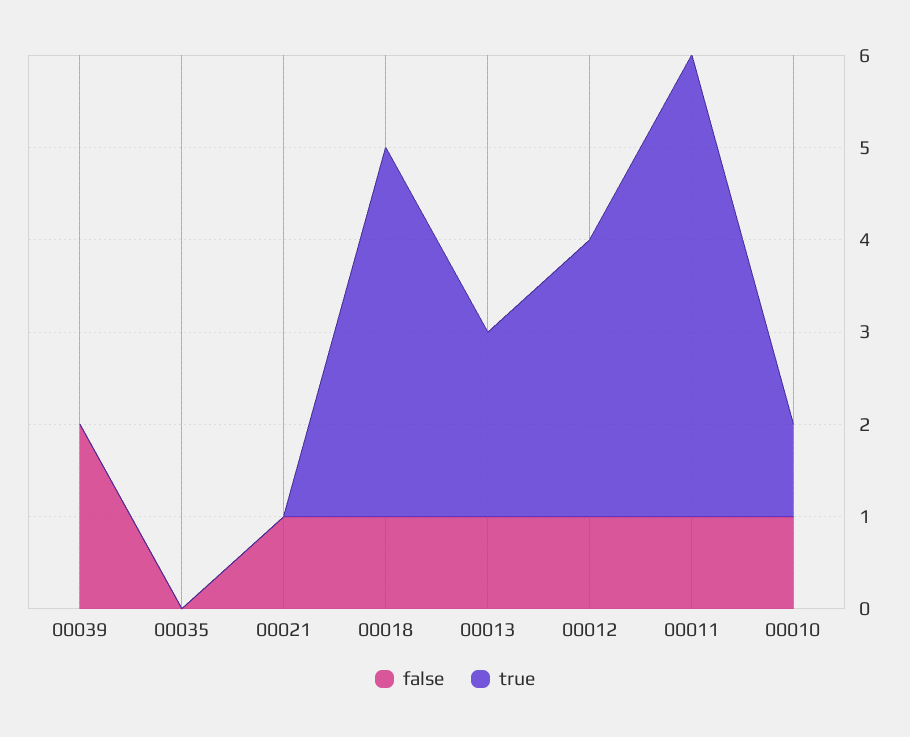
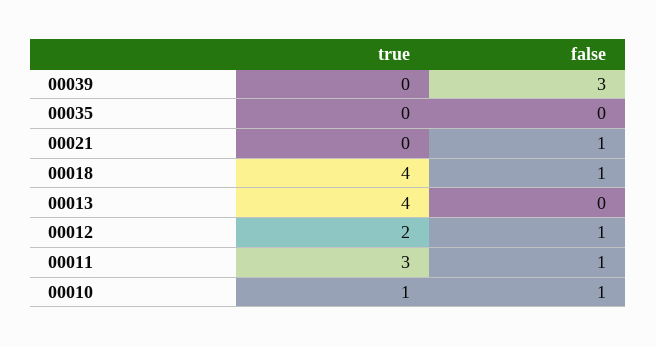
false, 00039: 2 -> 3
false, 00013: 1 -> 0
true, 00013: 2 -> 4
true, 00012: 3 -> 2
true, 00011: 5 -> 3

